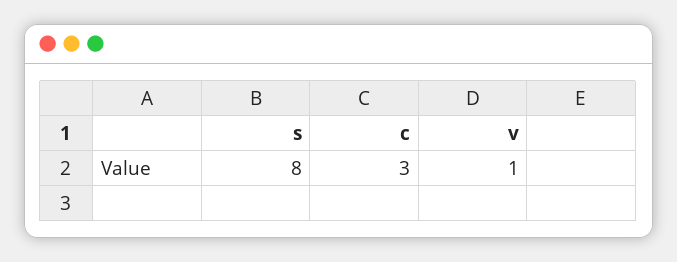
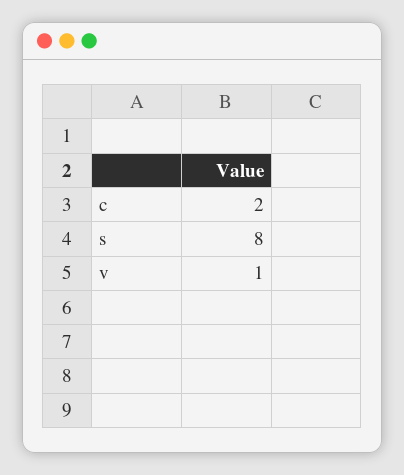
c: 3 -> 2

